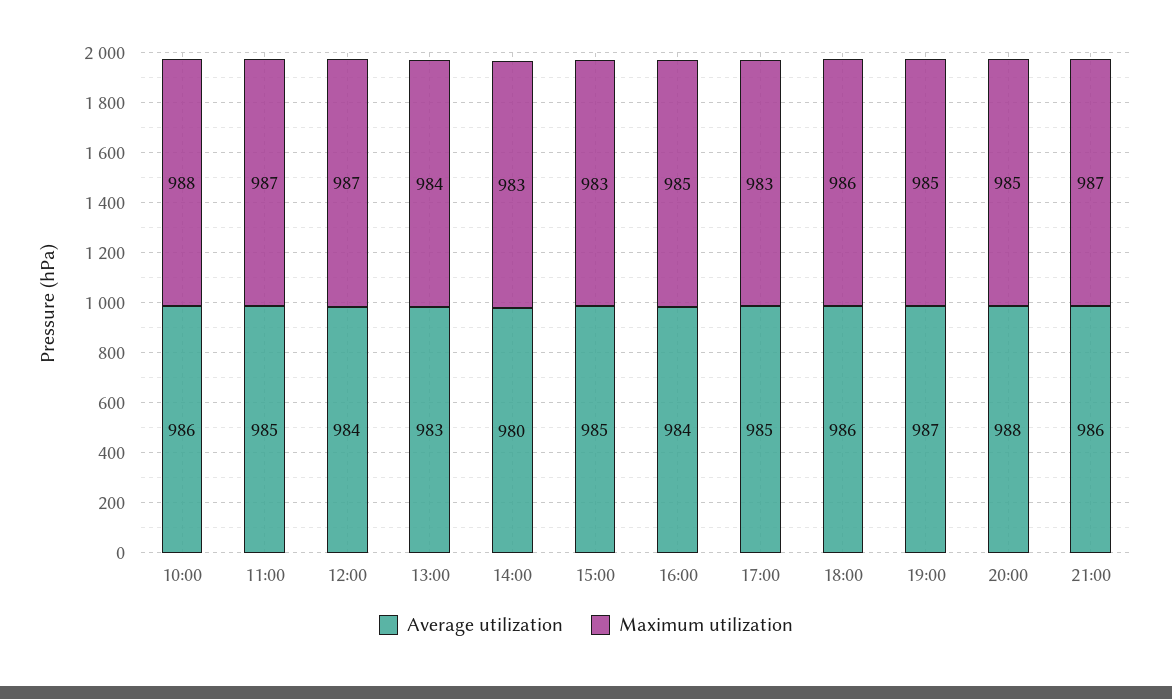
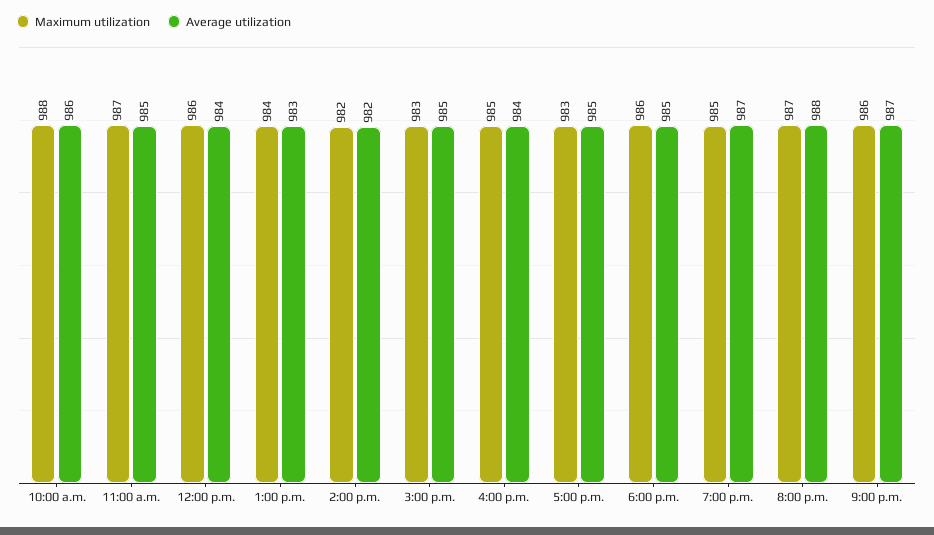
Maximum utilization, 12:00: 987 -> 986
Average utilization, 14:00: 980 -> 982
Maximum utilization, 14:00: 983 -> 982
Average utilization, 18:00: 986 -> 985
Maximum utilization, 20:00: 985 -> 987
Average utilization, 21:00: 986 -> 987
Maximum utilization, 21:00: 987 -> 986

